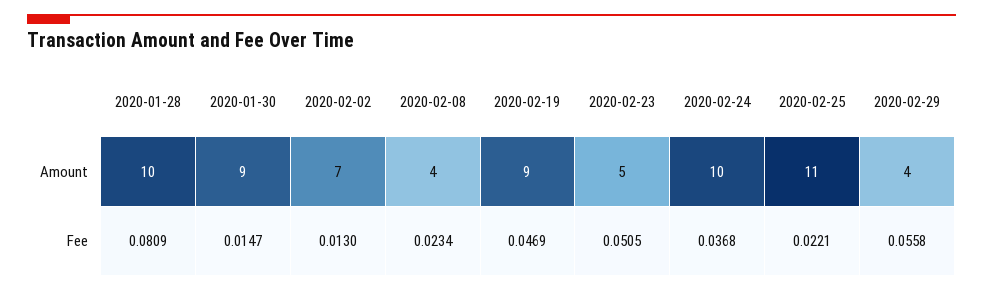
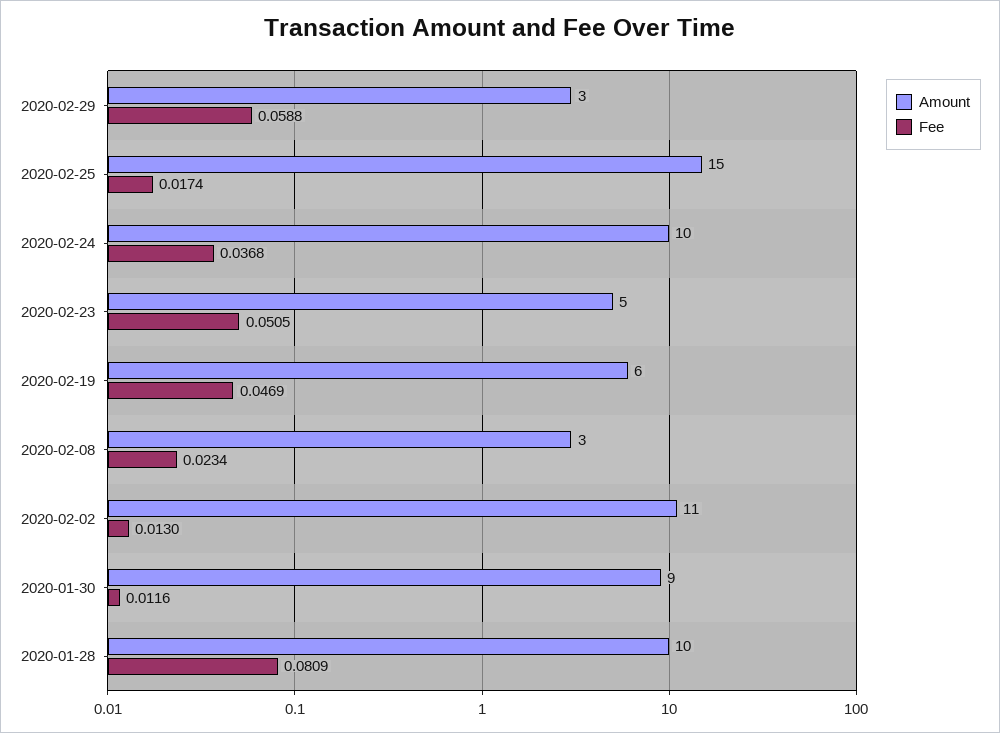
Amount, 2020-02-02: 7 -> 11
Amount, 2020-02-08: 4 -> 3
Amount, 2020-02-19: 9 -> 6
Amount, 2020-02-25: 11 -> 15
Amount, 2020-02-29: 4 -> 3
Fee, 2020-01-30: 0.0147 -> 0.0116
Fee, 2020-02-25: 0.0221 -> 0.0174
Fee, 2020-02-29: 0.0558 -> 0.0588

